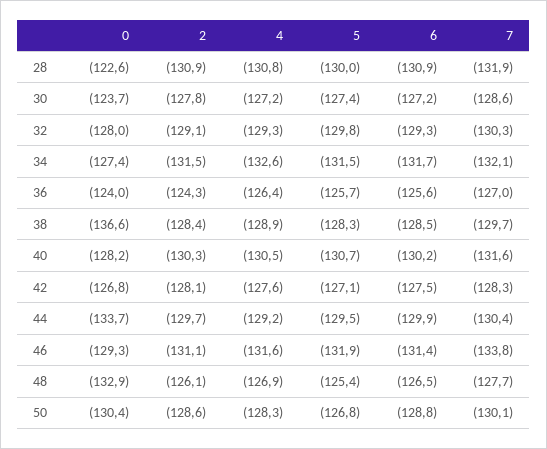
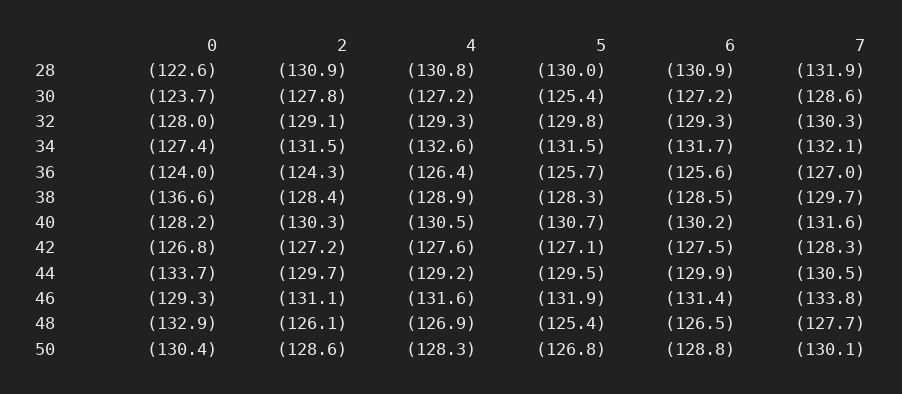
5, 30: -127.4 -> -125.4
2, 42: -128.1 -> -127.2
7, 44: -130.4 -> -130.5

